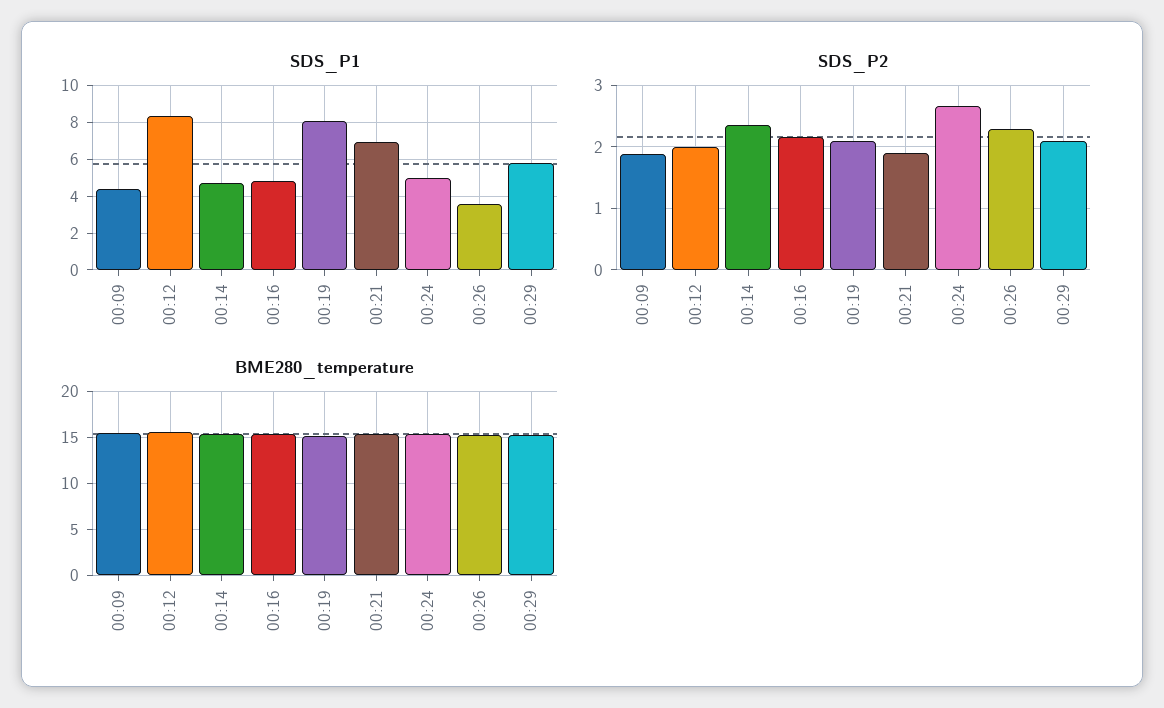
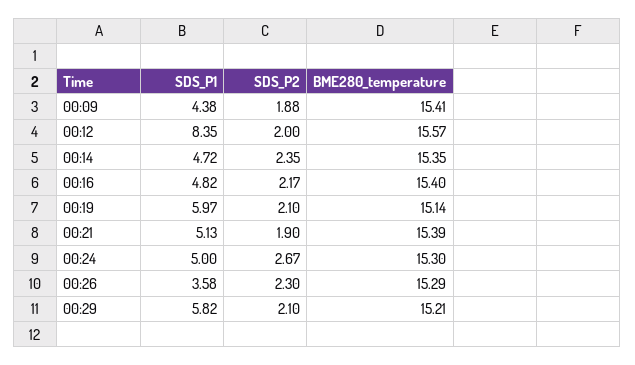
SDS_P1, 00:19: 8 -> 5.97
SDS_P1, 00:21: 7 -> 5.13

